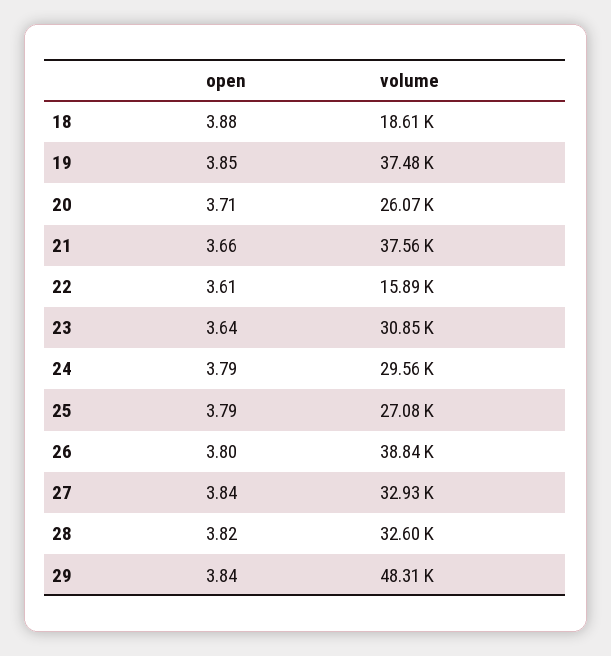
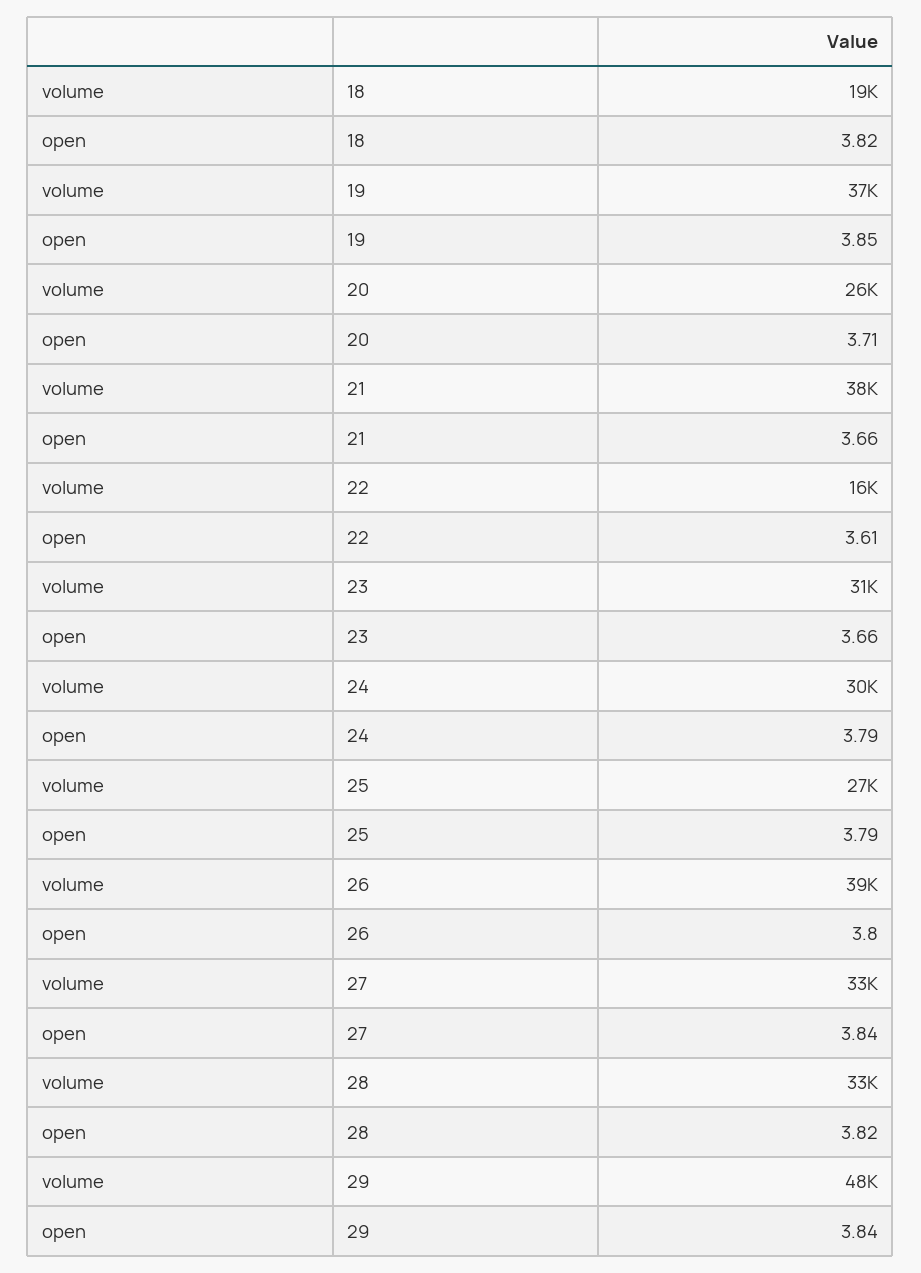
open, 18: 3.88 -> 3.82
open, 23: 3.64 -> 3.66

